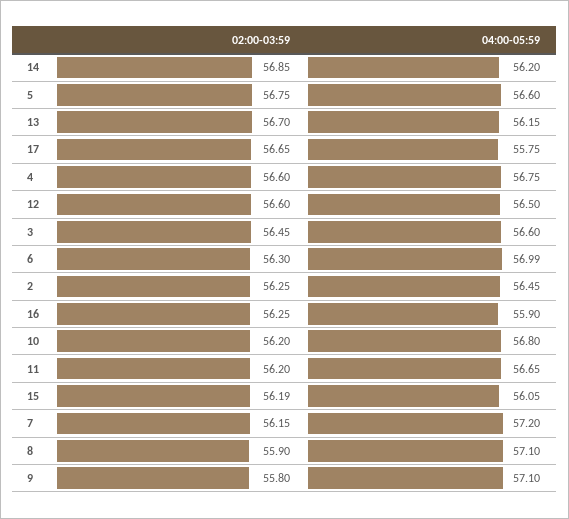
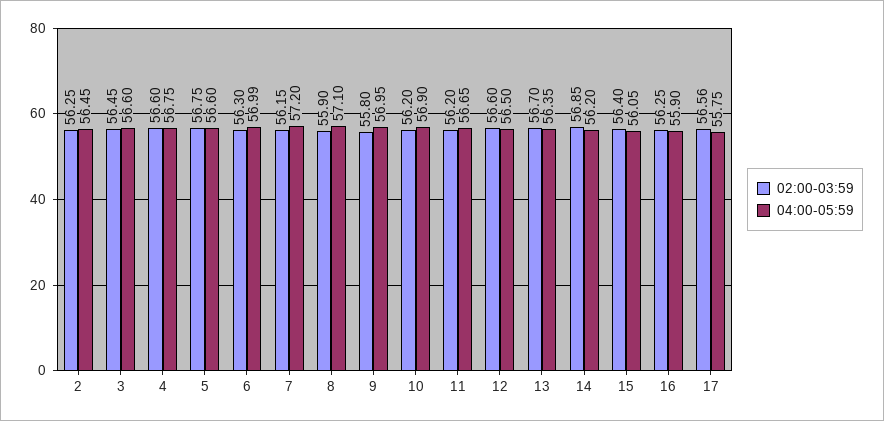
04:00-05:59, 13: 56.15 -> 56.35
02:00-03:59, 17: 56.65 -> 56.56
04:00-05:59, 10: 56.8 -> 56.9
02:00-03:59, 15: 56.19 -> 56.4
04:00-05:59, 9: 57.1 -> 56.95

